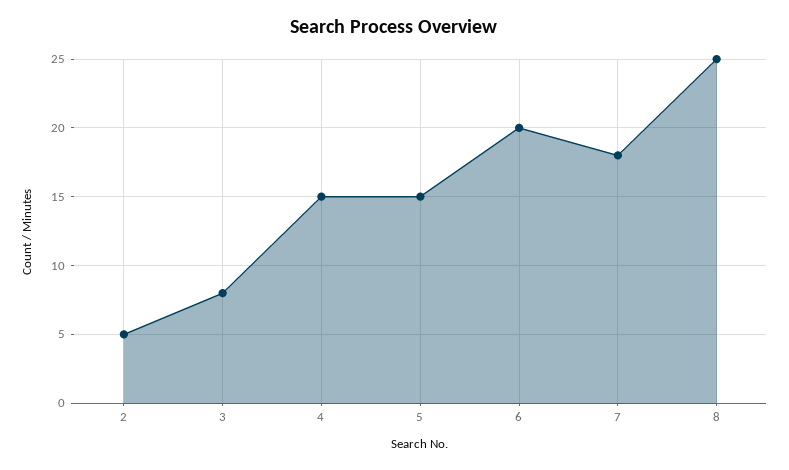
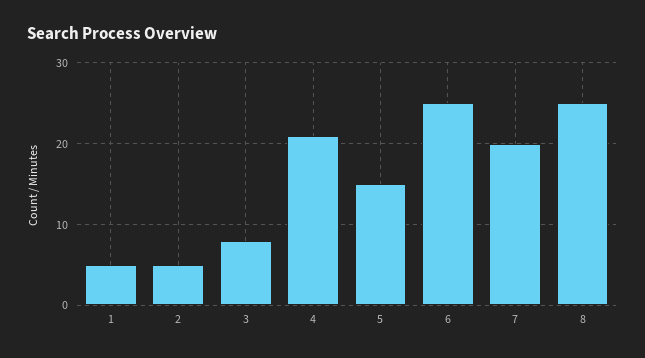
4: 15 -> 21
6: 20 -> 25
7: 18 -> 20
1: none -> 5

